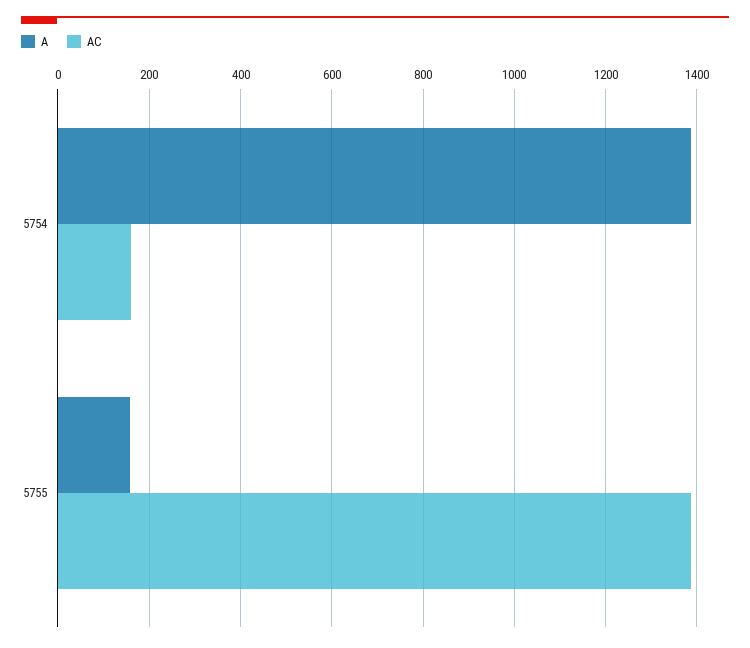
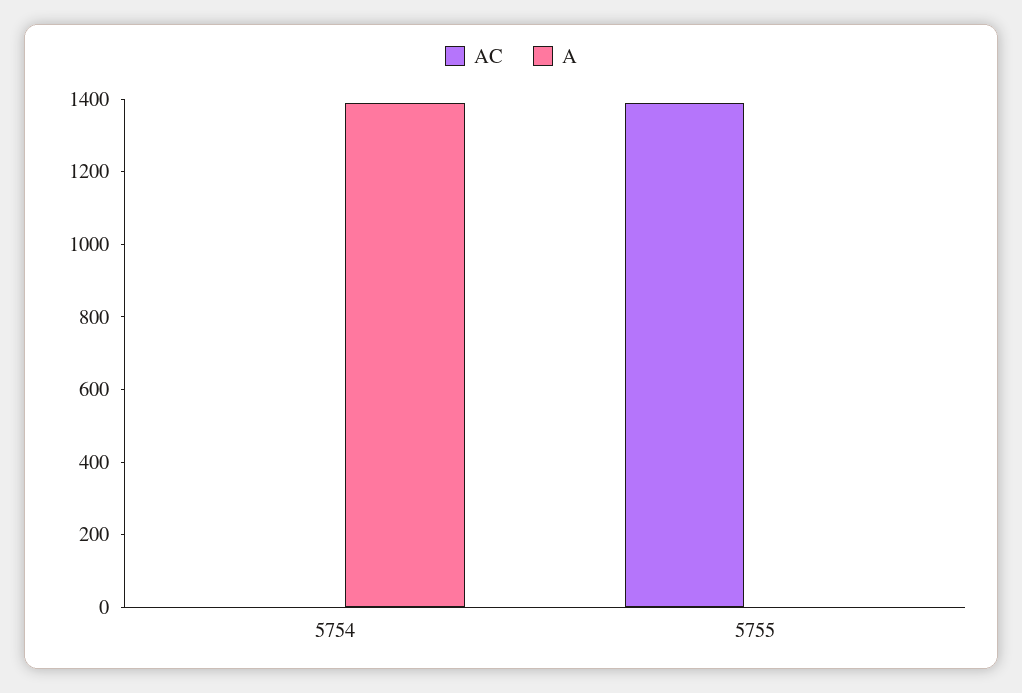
AC, 5754: 160 -> 0
A, 5755: 160 -> 0

